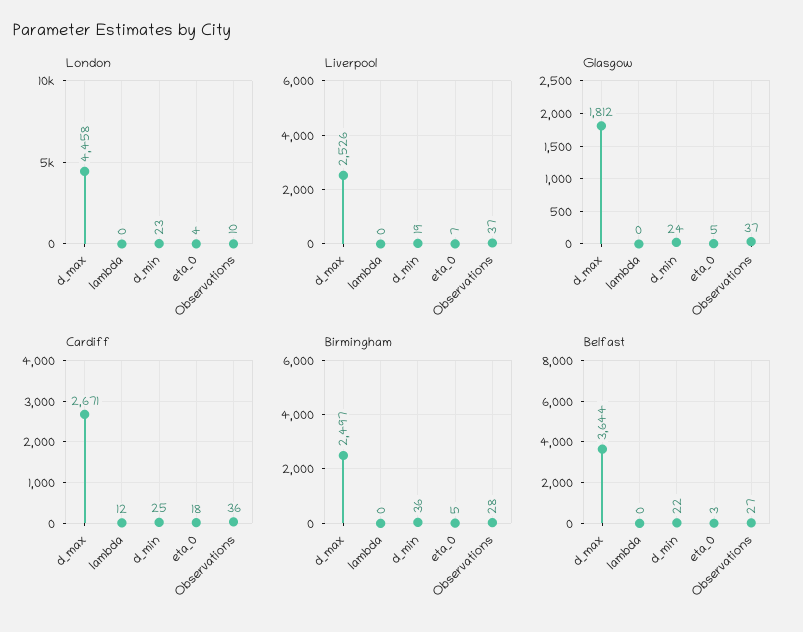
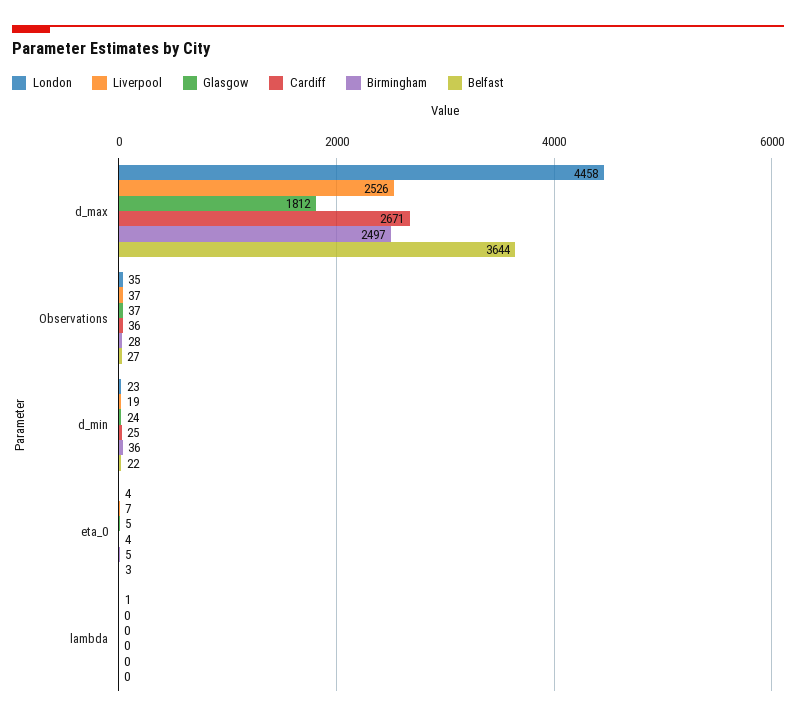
London, lambda: 0 -> 1
London, Observations: 10 -> 35
Cardiff, lambda: 12 -> 0
Cardiff, eta_0: 18 -> 4

